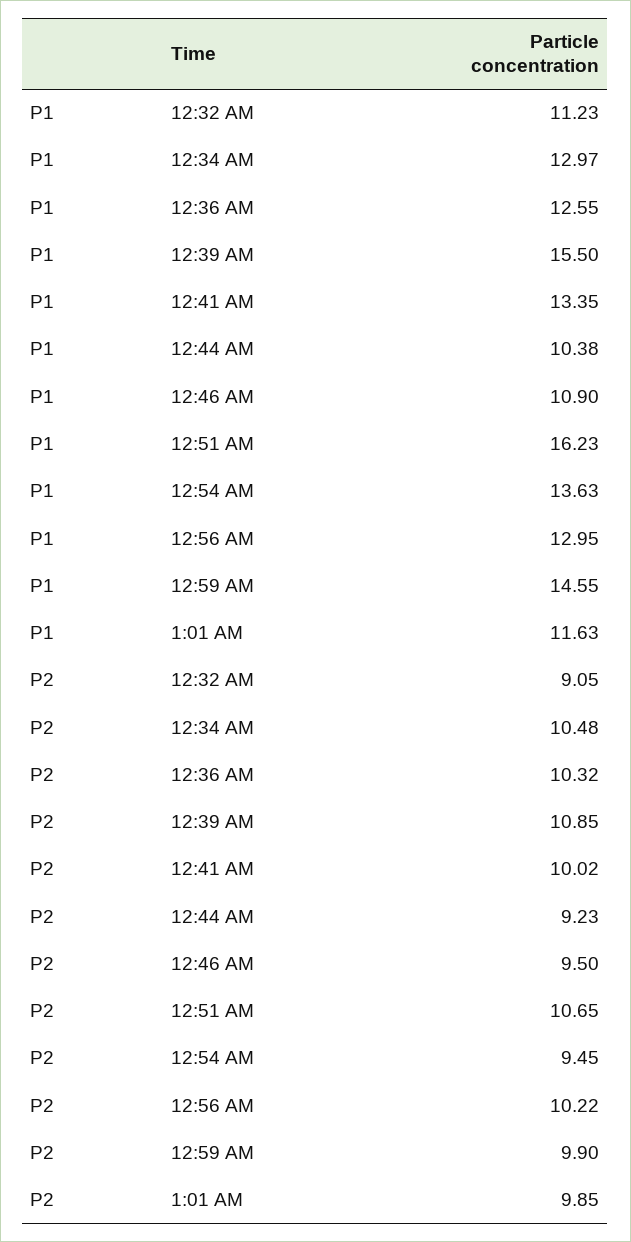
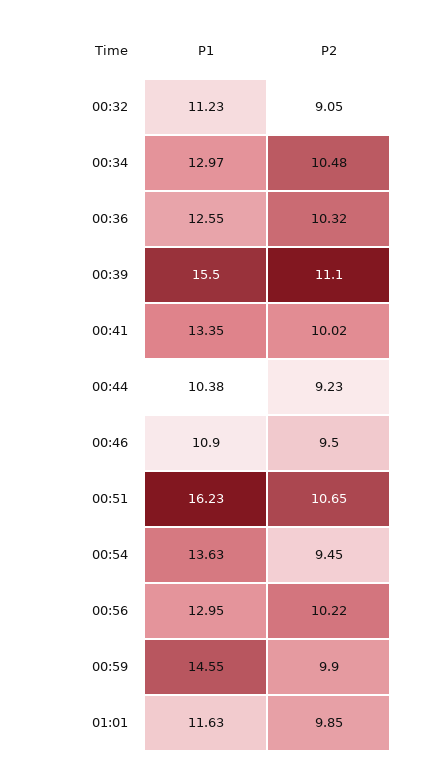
P2, 12:39 AM: 10.85 -> 11.1

